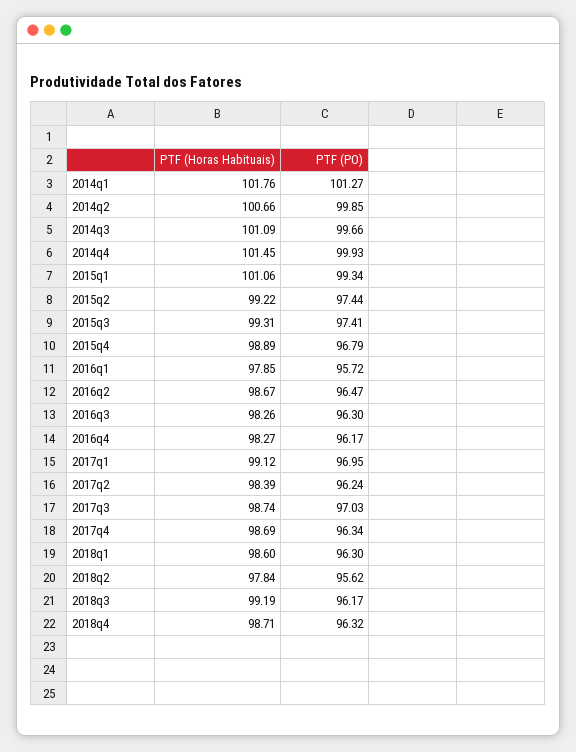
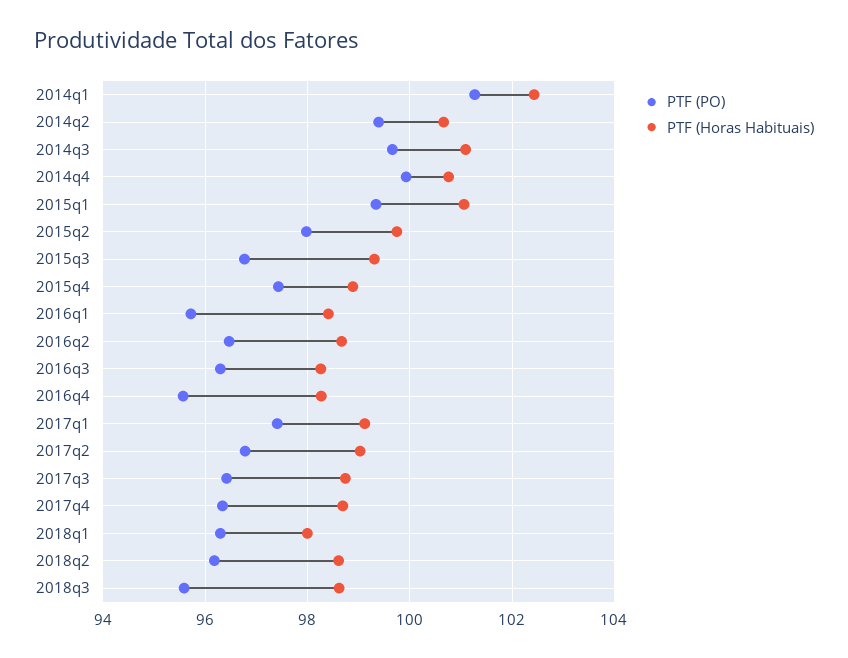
PTF (Horas Habituais), 2014q1: 101.76 -> 102.4
PTF (PO), 2014q2: 99.85 -> 99.4
PTF (Horas Habituais), 2014q4: 101.45 -> 100.8
PTF (Horas Habituais), 2015q2: 99.22 -> 99.8
PTF (PO), 2015q2: 97.44 -> 98
PTF (PO), 2015q3: 97.41 -> 96.8
PTF (PO), 2015q4: 96.79 -> 97.4
PTF (Horas Habituais), 2016q1: 97.85 -> 98.4
PTF (PO), 2016q4: 96.17 -> 95.6
PTF (PO), 2017q1: 96.95 -> 97.4
PTF (Horas Habituais), 2017q2: 98.39 -> 99
PTF (PO), 2017q2: 96.24 -> 96.8
PTF (PO), 2017q3: 97.03 -> 96.4
PTF (Horas Habituais), 2018q1: 98.6 -> 98
PTF (Horas Habituais), 2018q2: 97.84 -> 98.6
PTF (PO), 2018q2: 95.62 -> 96.2
PTF (Horas Habituais), 2018q3: 99.19 -> 98.6
PTF (PO), 2018q3: 96.17 -> 95.6
PTF (Horas Habituais), 2018q4: 98.71 -> none
PTF (PO), 2018q4: 96.32 -> none

